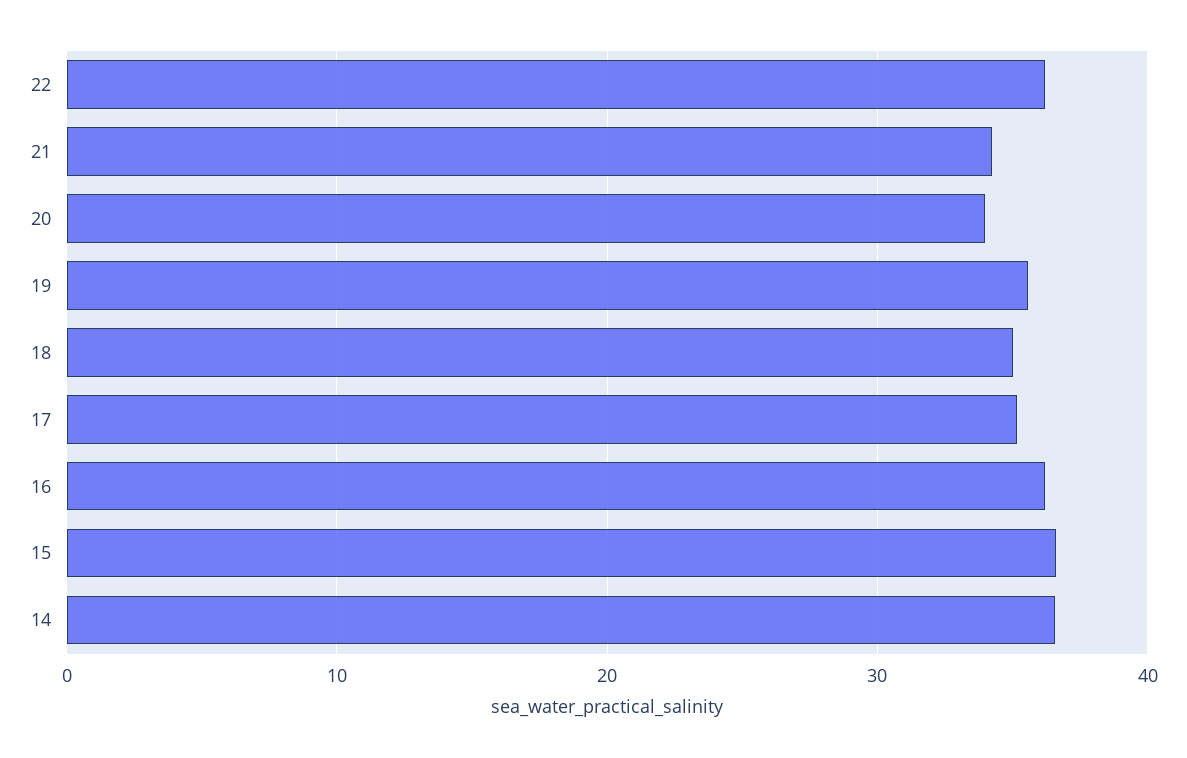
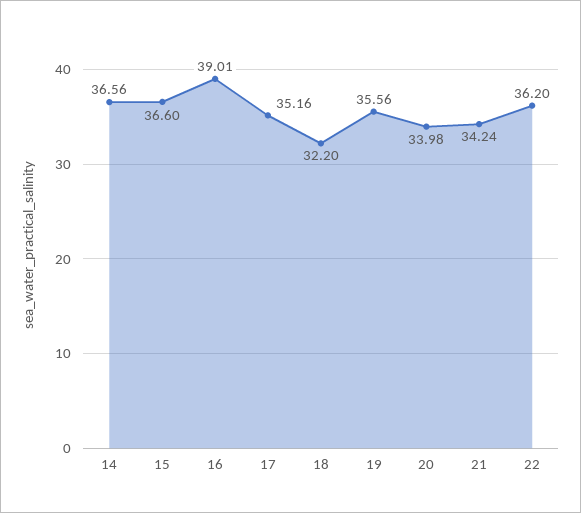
18: 35 -> 32.2
16: 36 -> 39.01

